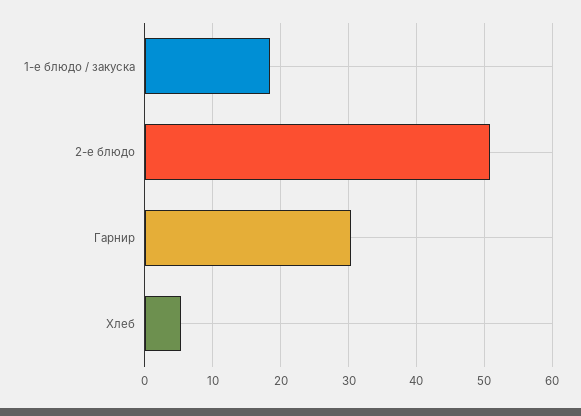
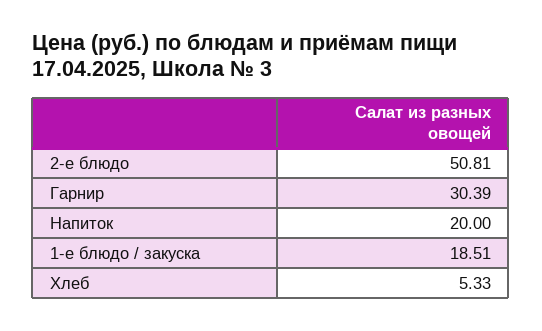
Напиток: none -> 20

